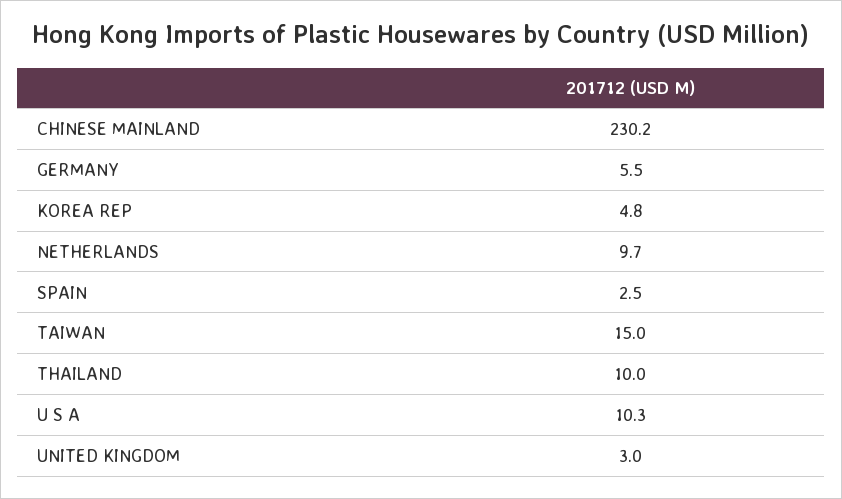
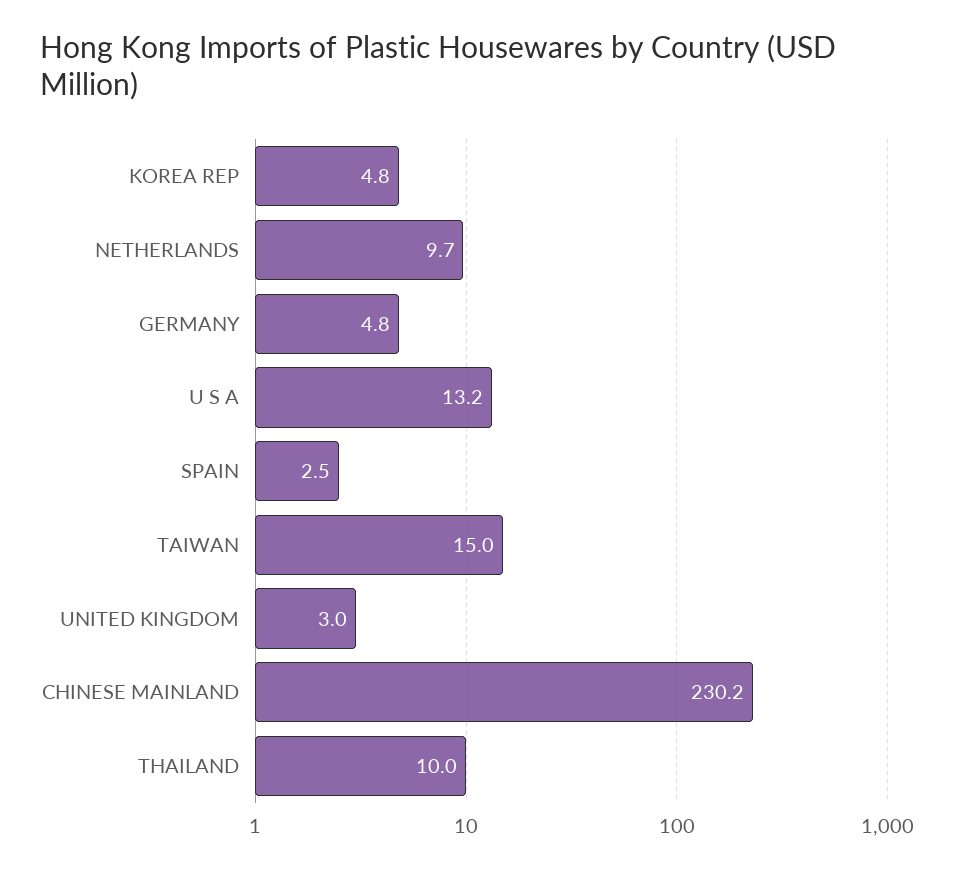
GERMANY: 5.5 -> 4.8
U S A: 10.3 -> 13.2

